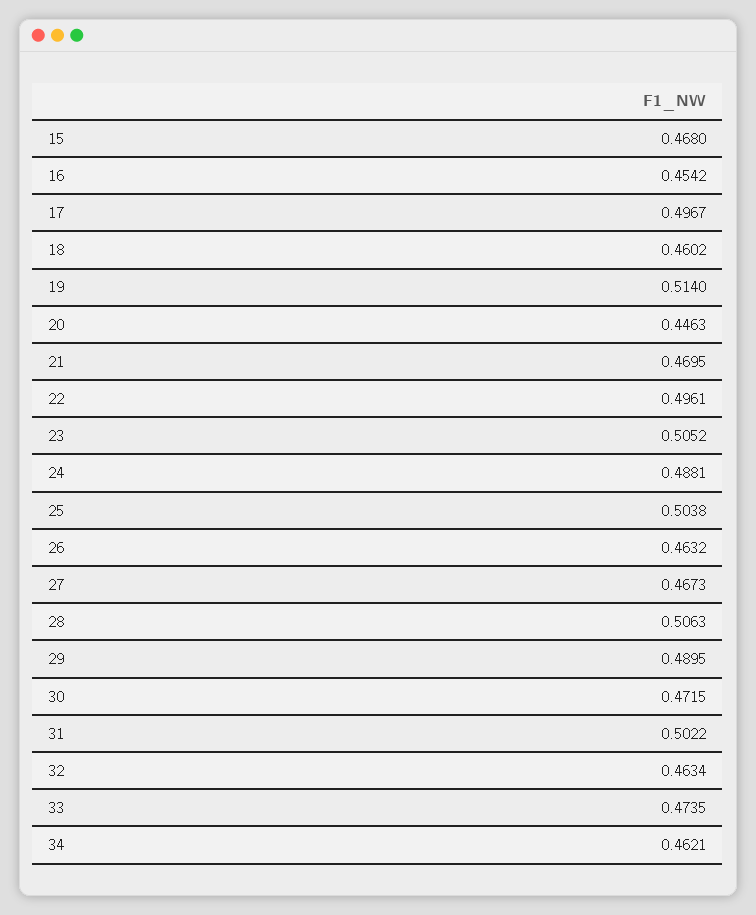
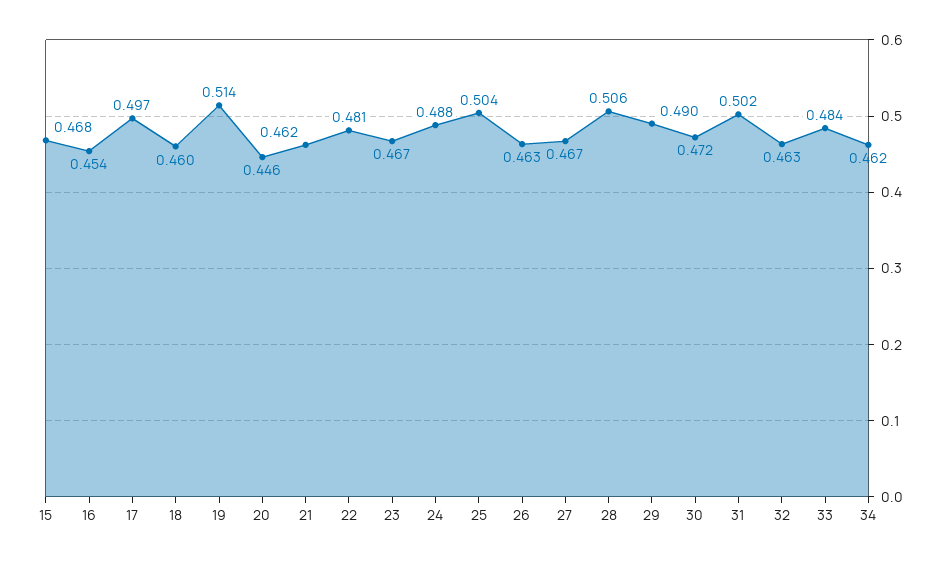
21: 0.4695 -> 0.462
22: 0.4961 -> 0.481
23: 0.5052 -> 0.467
33: 0.4735 -> 0.484

